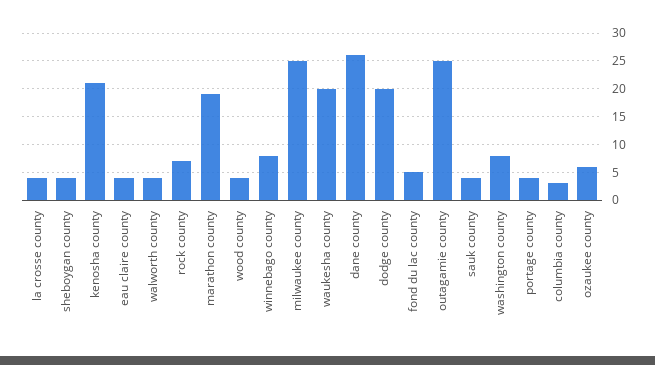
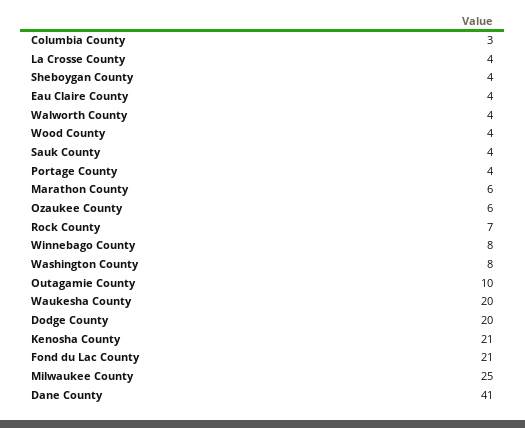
marathon county: 20 -> 6
dane county: 25 -> 41
fond du lac county: 5 -> 21
outagamie county: 25 -> 10

